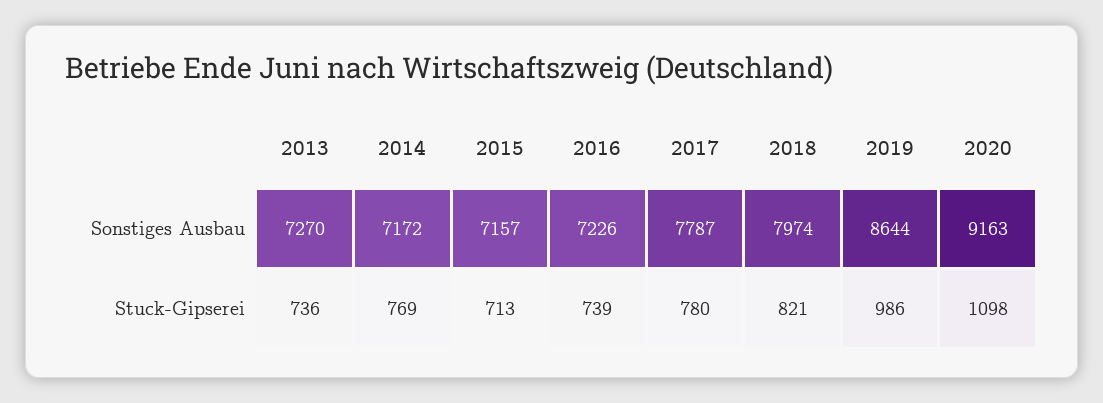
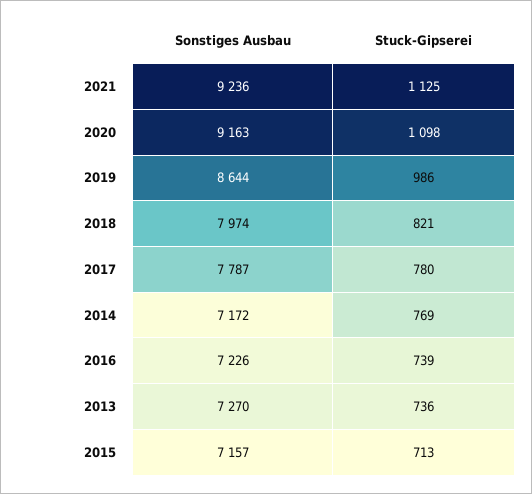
2021, Sonstiges Ausbau: none -> 9236
2021, Stuck-Gipserei: none -> 1125

